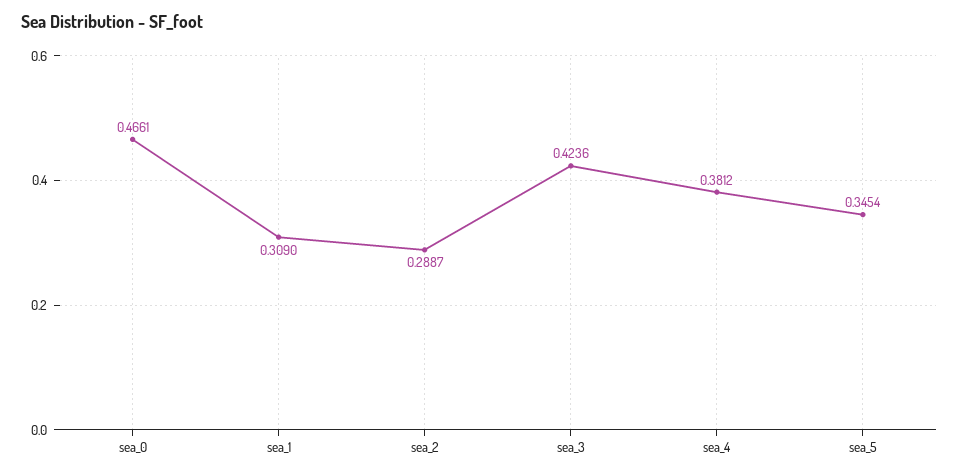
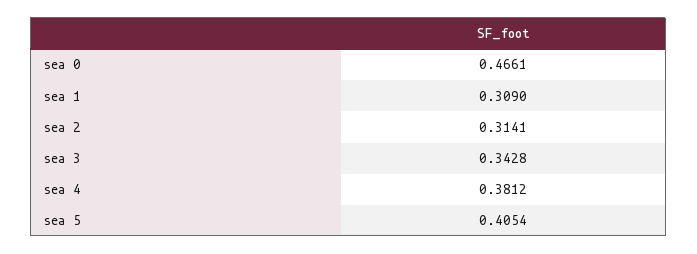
sea_2: 0.2887 -> 0.3141
sea_3: 0.4236 -> 0.3428
sea_5: 0.3454 -> 0.4054

